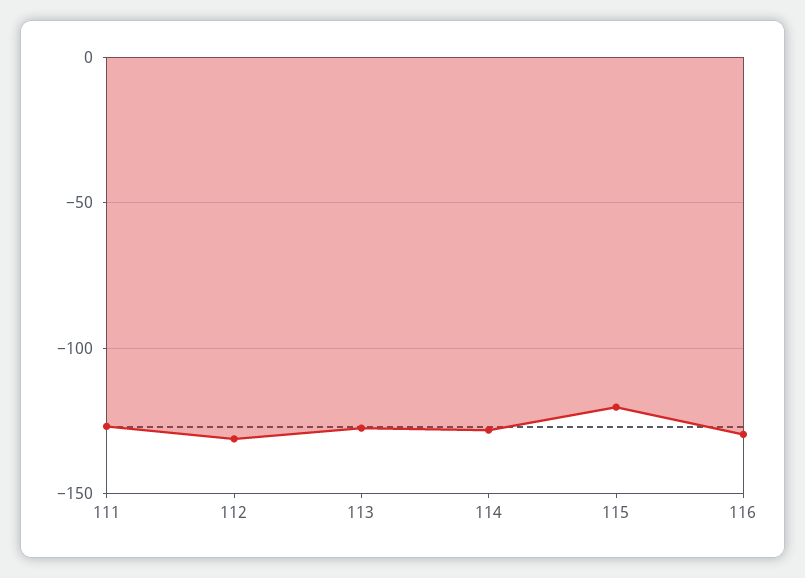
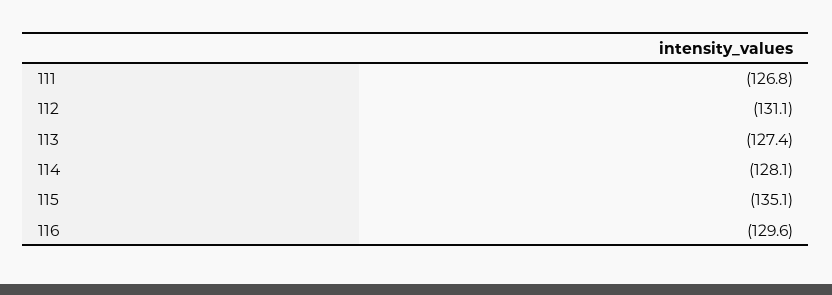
115: -120 -> -135.1

